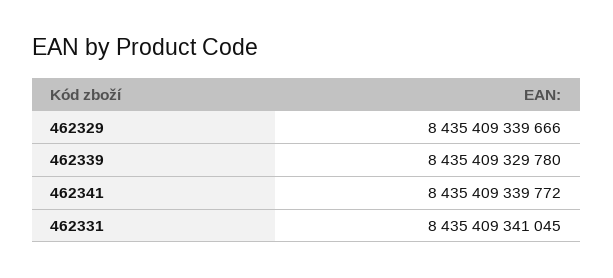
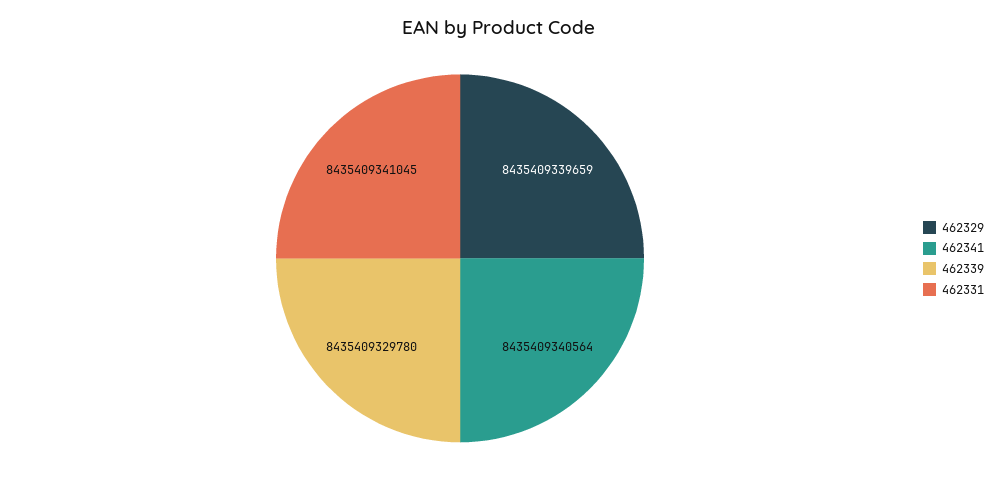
462329: 8435409339666 -> 8435409339659
462341: 8435409339772 -> 8435409340564

